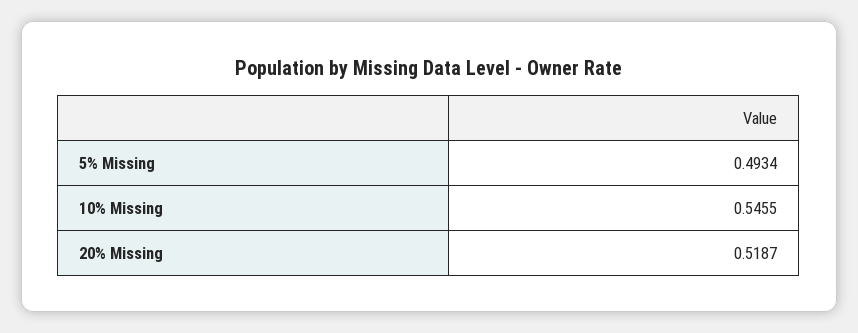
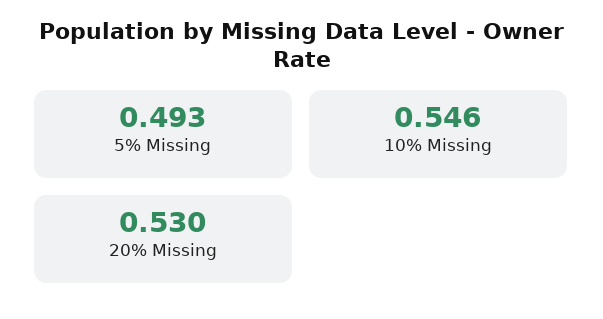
20% Missing: 0.5187 -> 0.53

